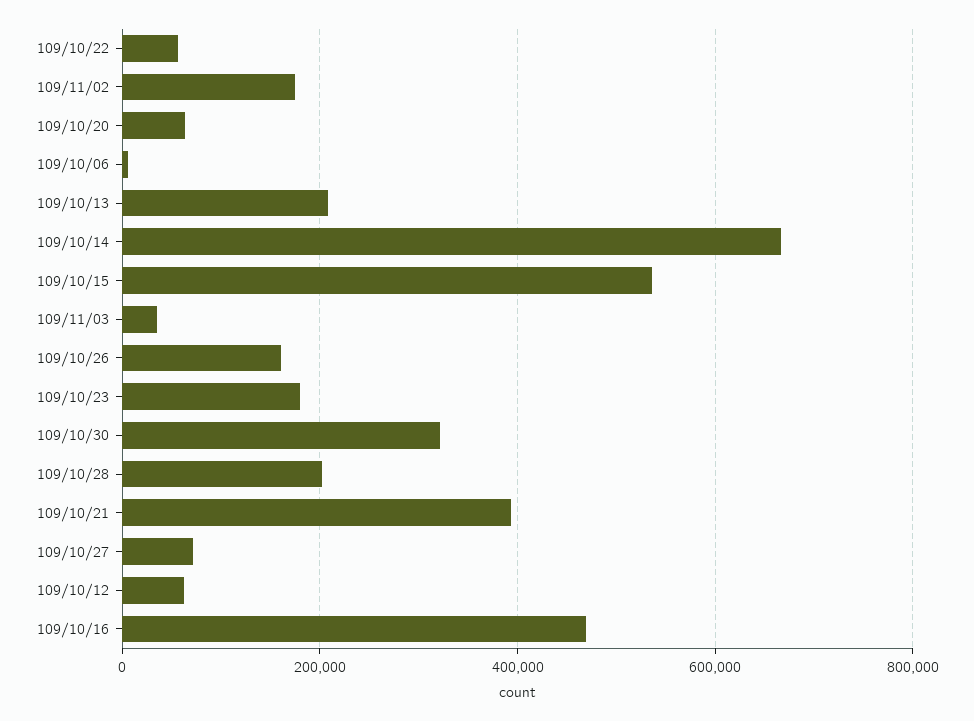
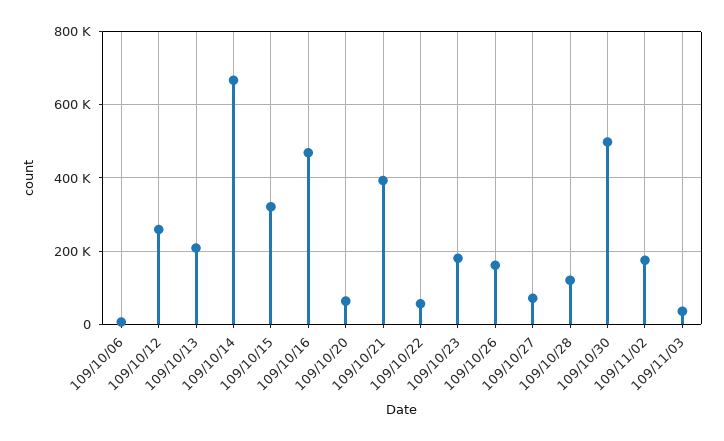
109/10/15: 540000 -> 320000
109/10/30: 320000 -> 500000
109/10/28: 200000 -> 120000
109/10/12: 60000 -> 260000

